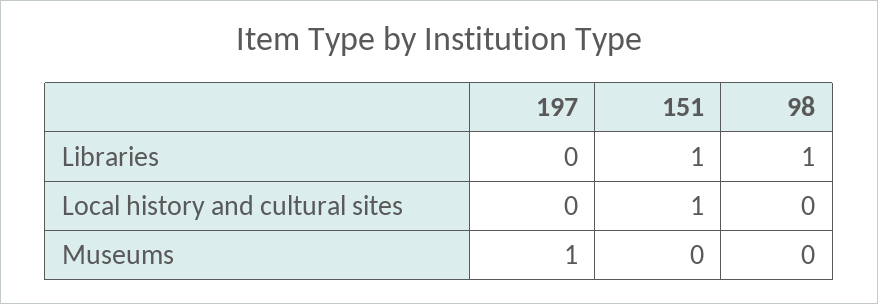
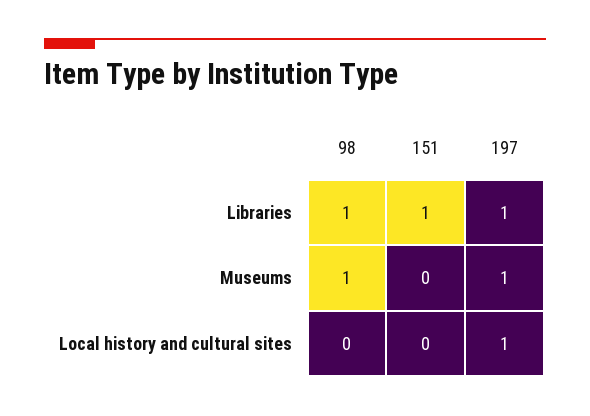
197, Libraries: 0 -> 1
197, Local history and cultural sites: 0 -> 1
151, Local history and cultural sites: 1 -> 0
98, Museums: 0 -> 1

